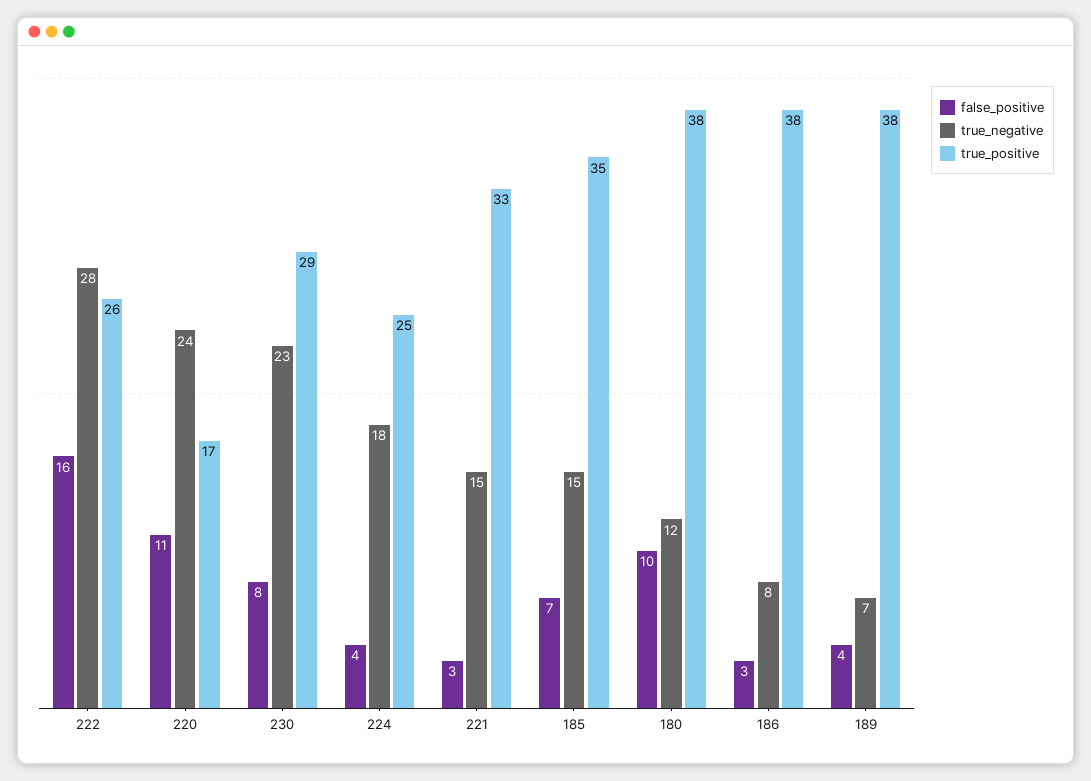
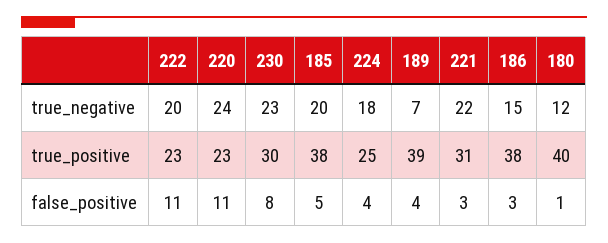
false_positive, 222: 16 -> 11
true_negative, 222: 28 -> 20
true_positive, 222: 26 -> 23
true_positive, 220: 17 -> 23
true_positive, 230: 29 -> 30
true_negative, 221: 15 -> 22
true_positive, 221: 33 -> 31
false_positive, 185: 7 -> 5
true_negative, 185: 15 -> 20
true_positive, 185: 35 -> 38
false_positive, 180: 10 -> 1
true_positive, 180: 38 -> 40
true_negative, 186: 8 -> 15
true_positive, 189: 38 -> 39

